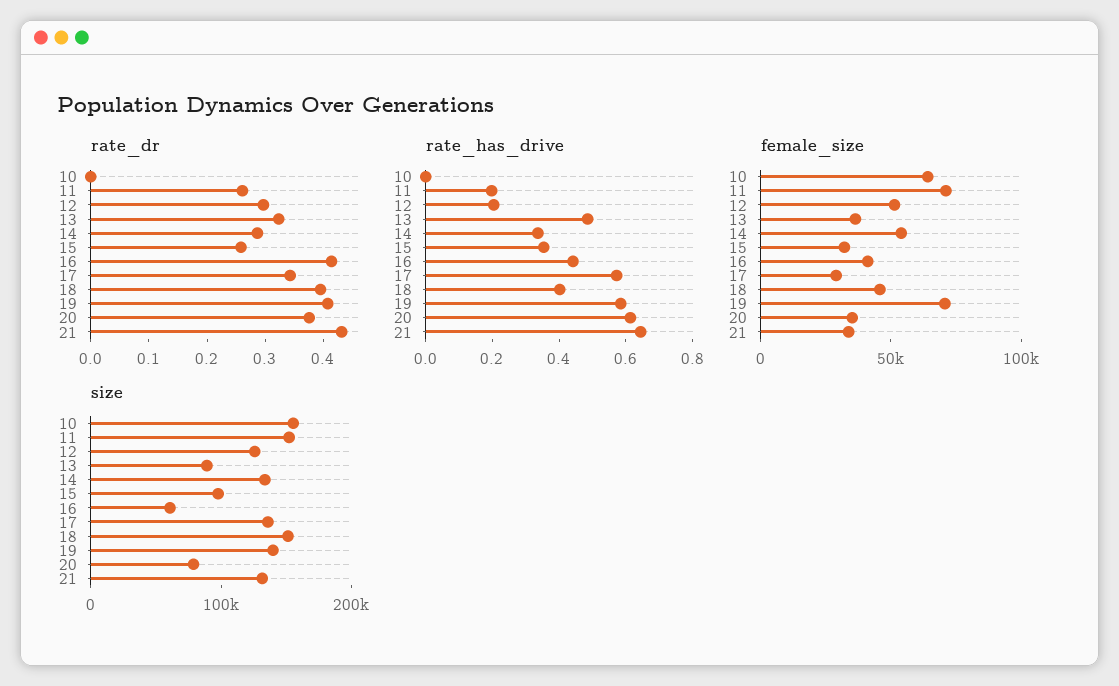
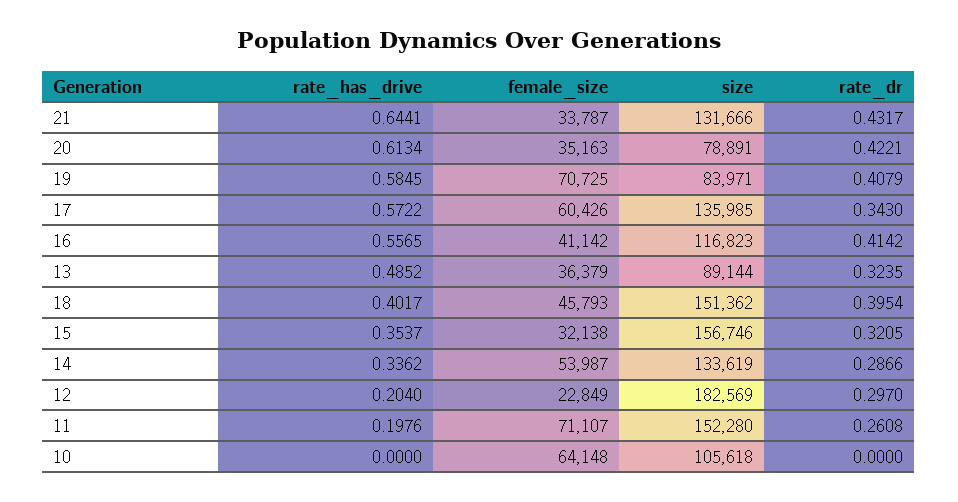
rate_dr, 15: 0.26 -> 0.3205
rate_dr, 20: 0.38 -> 0.4221
rate_has_drive, 16: 0.45 -> 0.5565
female_size, 12: 50000 -> 22849
female_size, 17: 30000 -> 60426
size, 10: 160000 -> 105618
size, 12: 120000 -> 182569
size, 15: 100000 -> 156746
size, 16: 60000 -> 116823
size, 19: 140000 -> 83971

